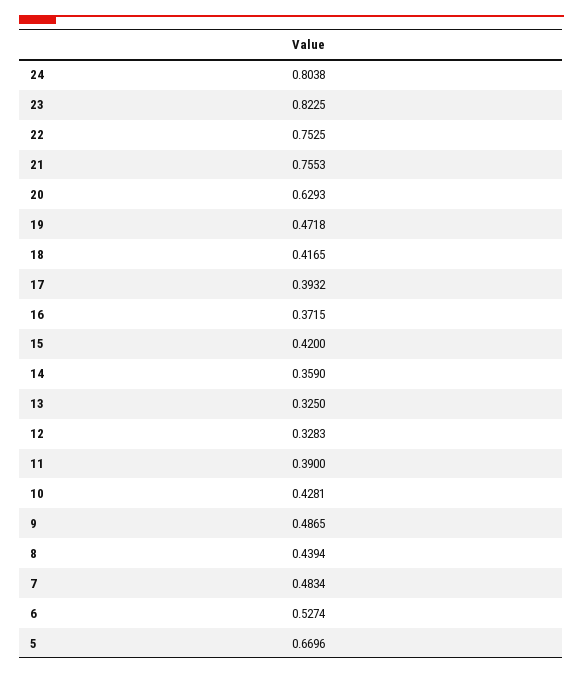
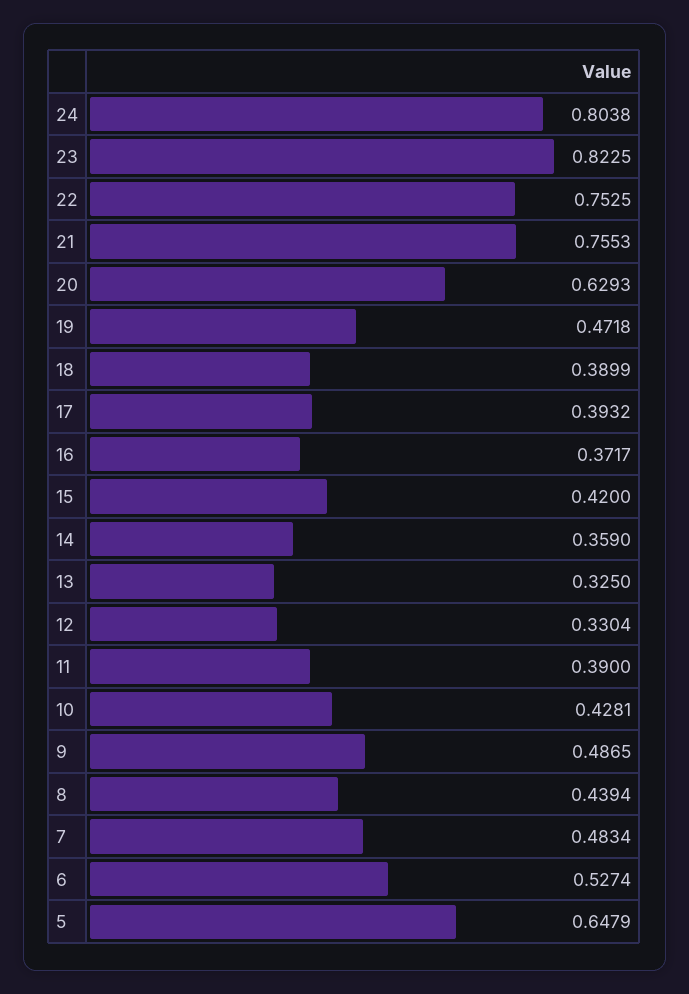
18: 0.4165 -> 0.3899
16: 0.3715 -> 0.3717
12: 0.3283 -> 0.3304
5: 0.6696 -> 0.6479

